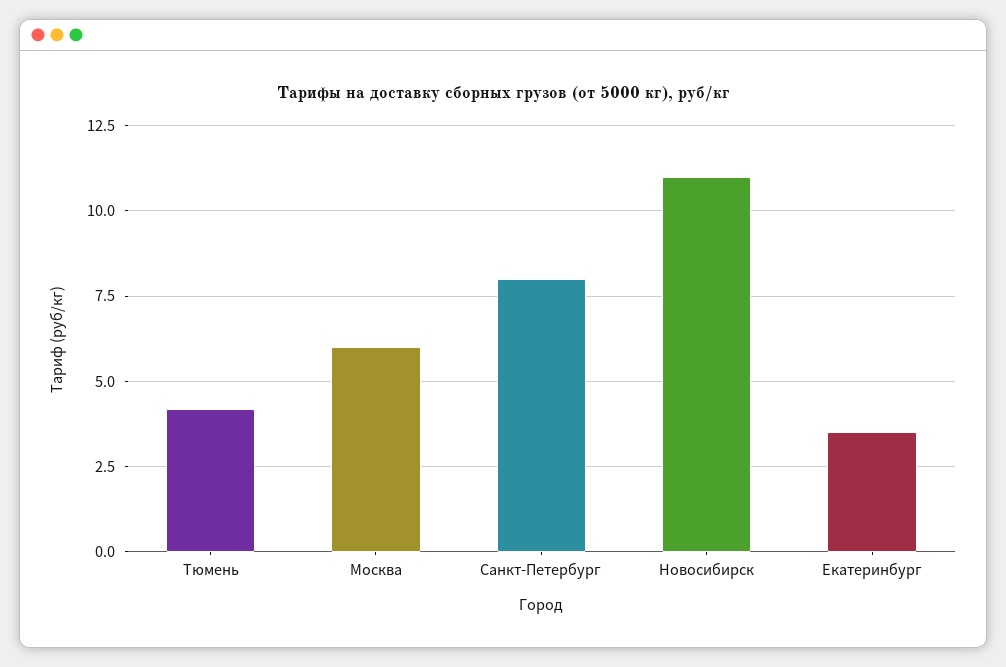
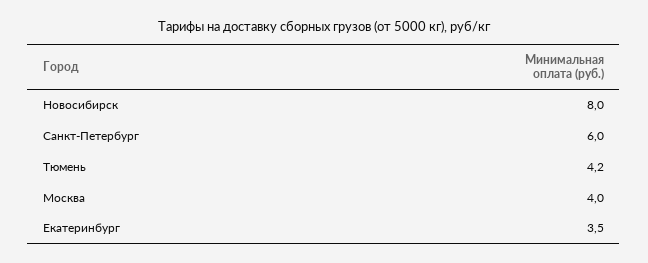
Москва: 6 -> 4
Санкт-Петербург: 8 -> 6
Новосибирск: 11 -> 8

